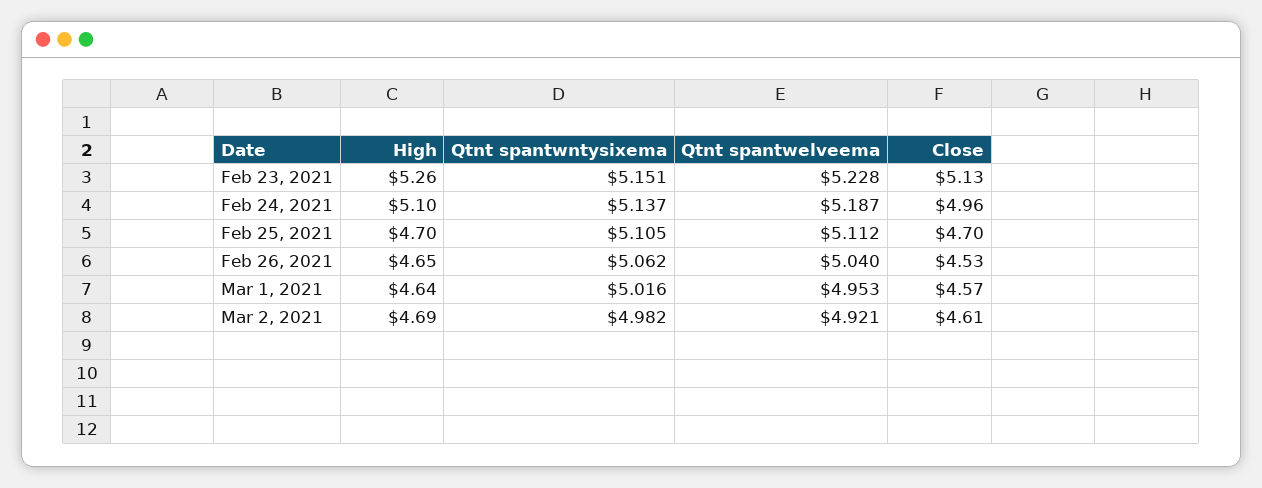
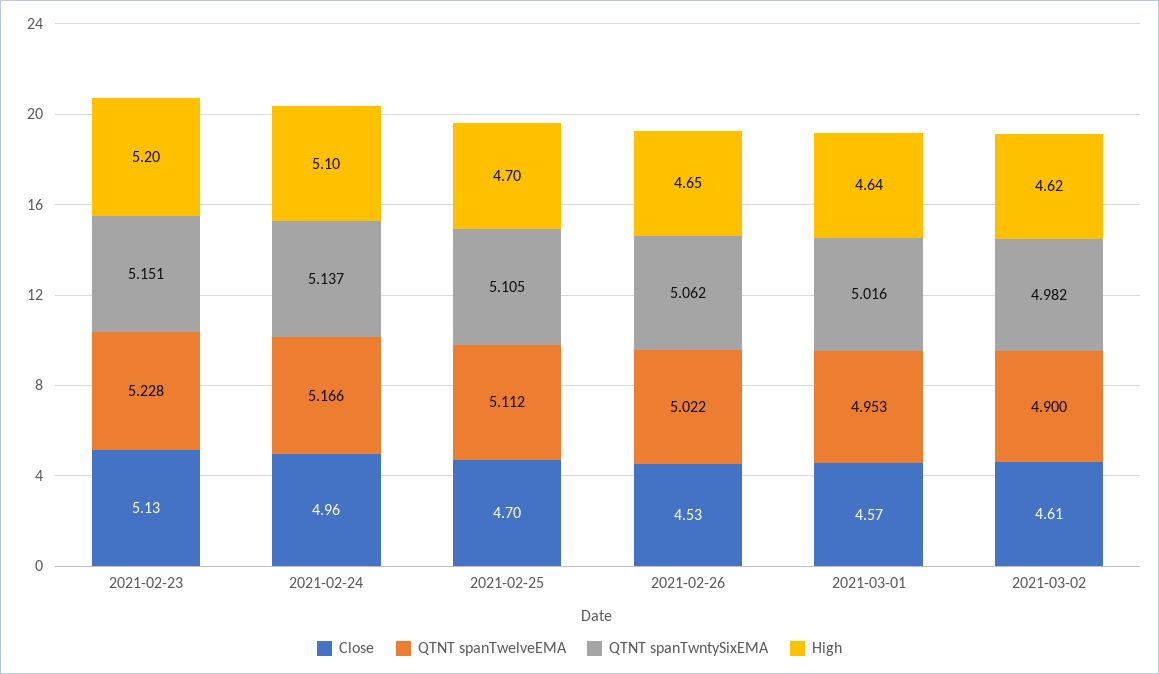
High, Feb 23, 2021: 5.26 -> 5.2
Qtnt spantwelveema, Feb 24, 2021: 5.187 -> 5.166
Qtnt spantwelveema, Feb 26, 2021: 5.04 -> 5.022
High, Mar 2, 2021: 4.69 -> 4.62
Qtnt spantwelveema, Mar 2, 2021: 4.921 -> 4.9

